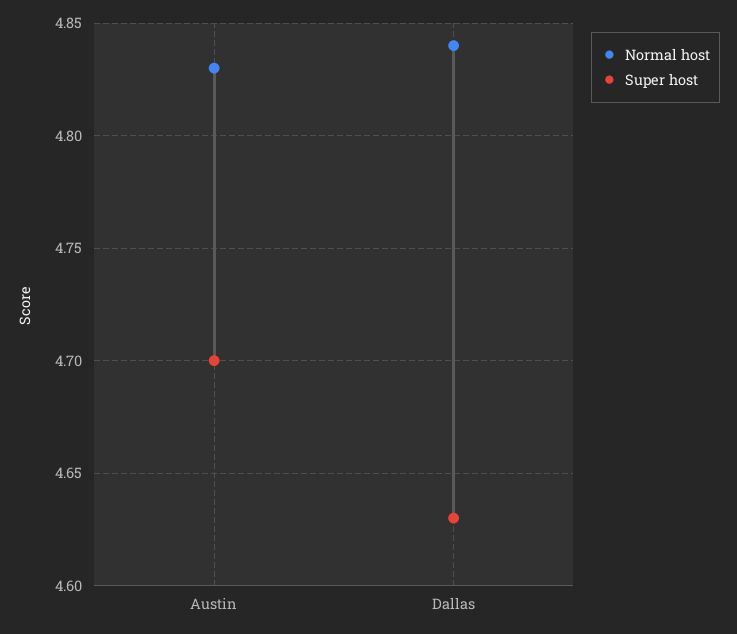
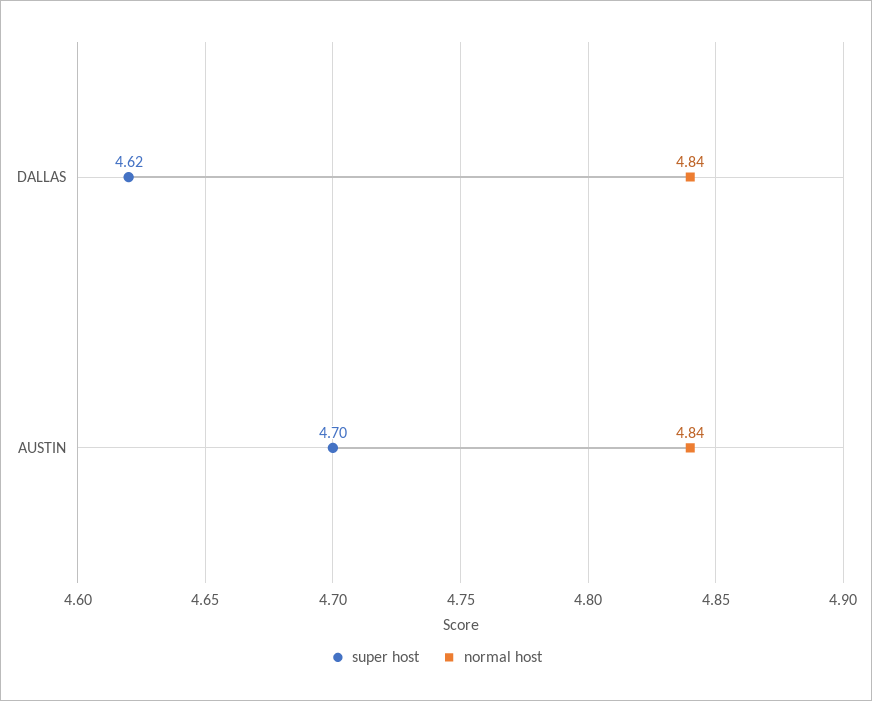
Normal host, Austin: 4.83 -> 4.84
Super host, Dallas: 4.63 -> 4.62

